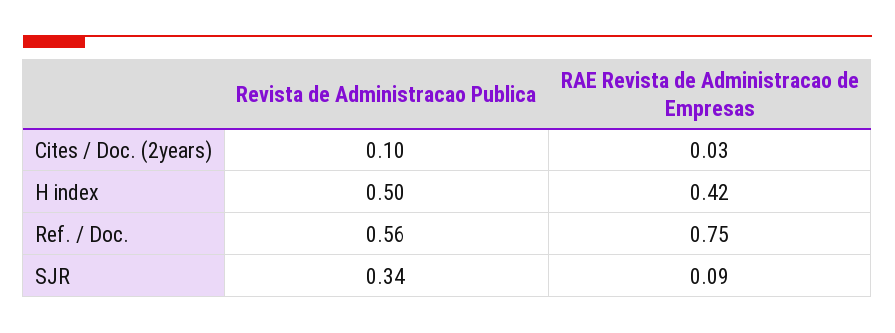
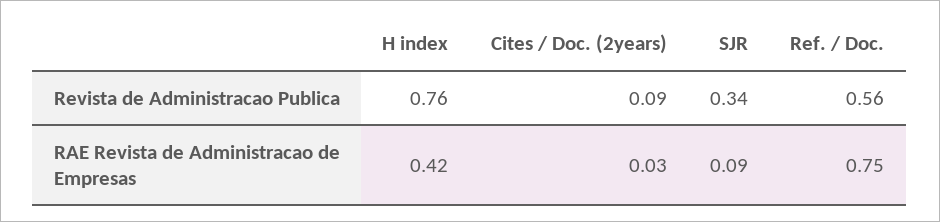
Revista de Administracao Publica, Cites / Doc. (2years): 0.1 -> 0.09
Revista de Administracao Publica, H index: 0.5 -> 0.76

